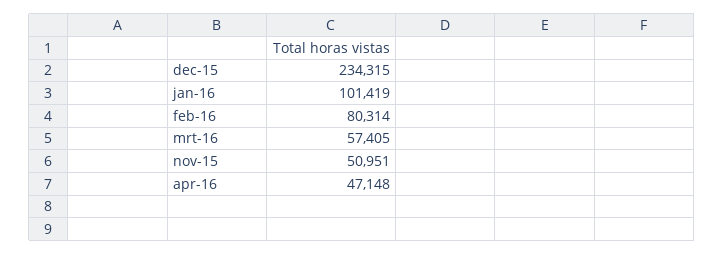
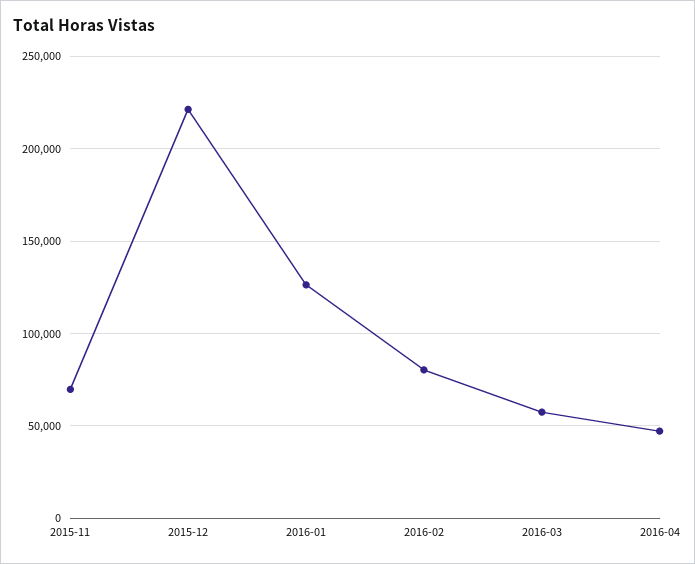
dec-15: 234315 -> 220000
jan-16: 101419 -> 125000
nov-15: 50951 -> 70000

